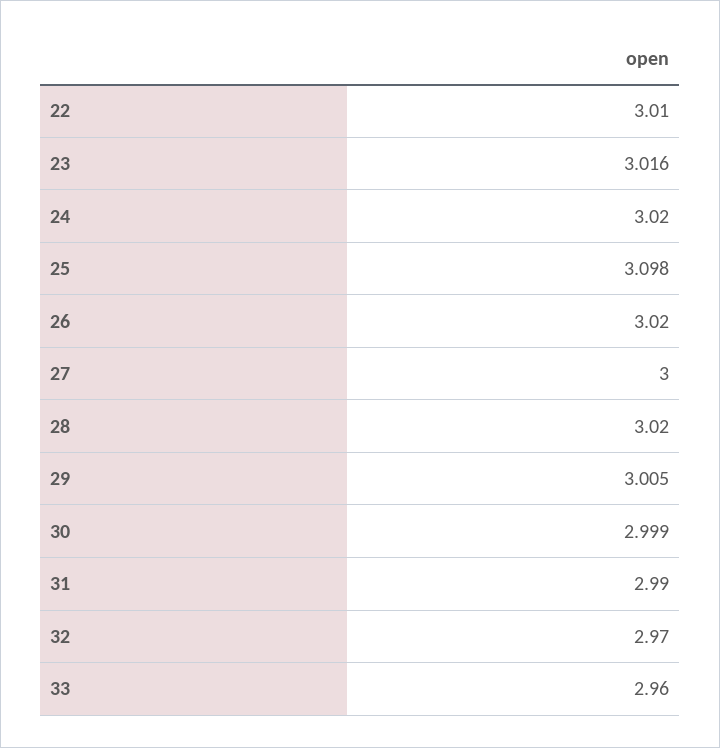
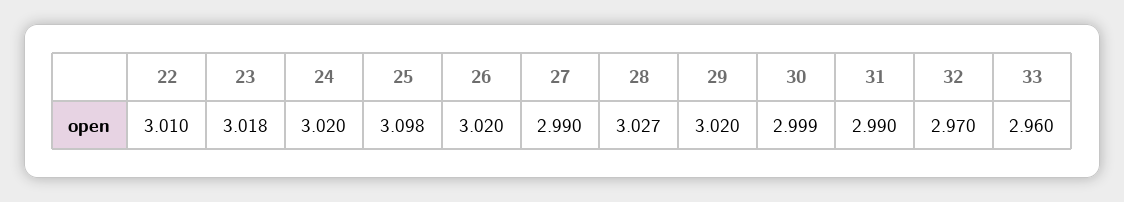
23: 3.016 -> 3.018
27: 3 -> 2.99
28: 3.02 -> 3.027
29: 3.005 -> 3.02

